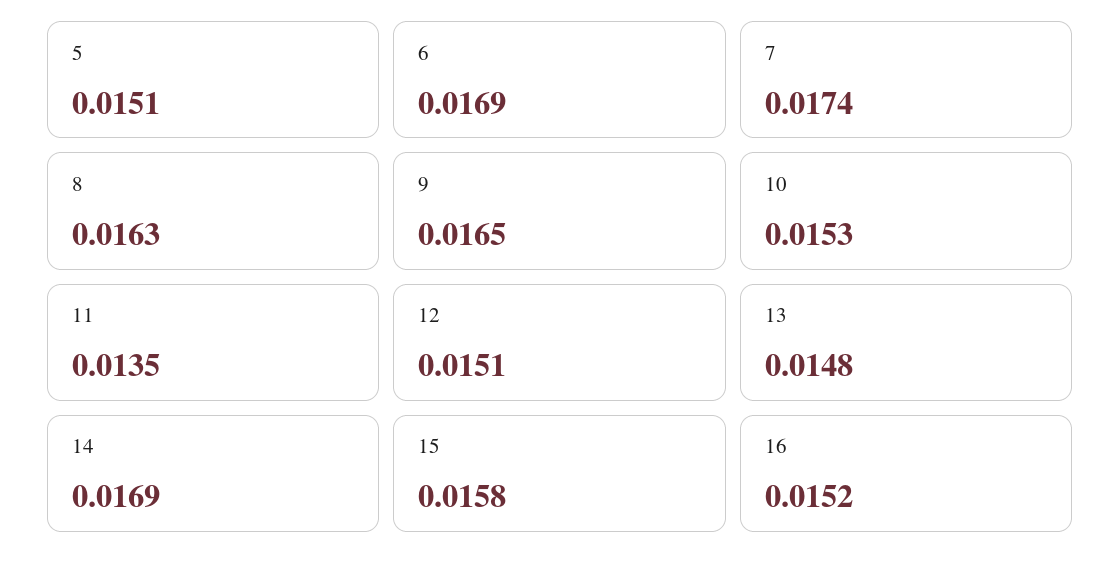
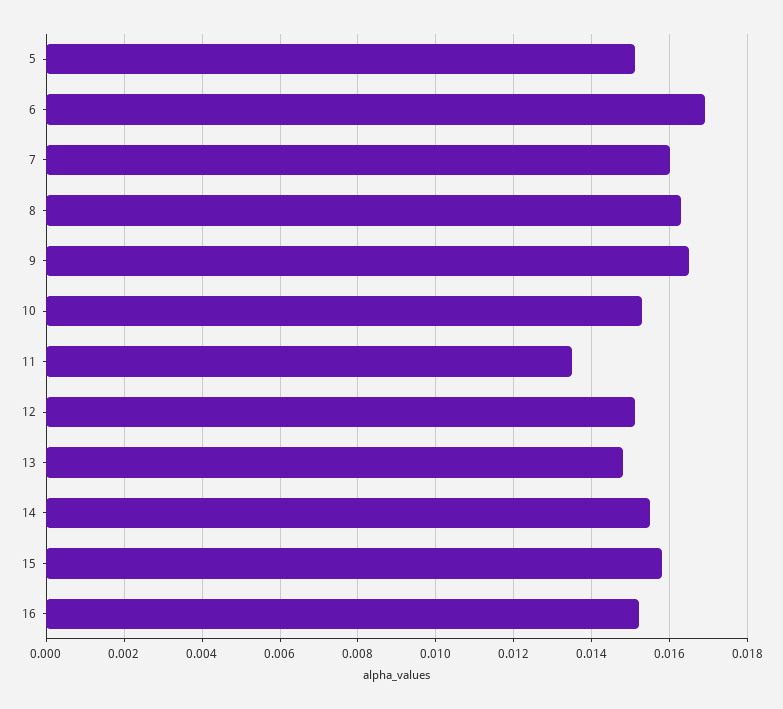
7: 0.0174 -> 0.016
14: 0.0169 -> 0.0155

